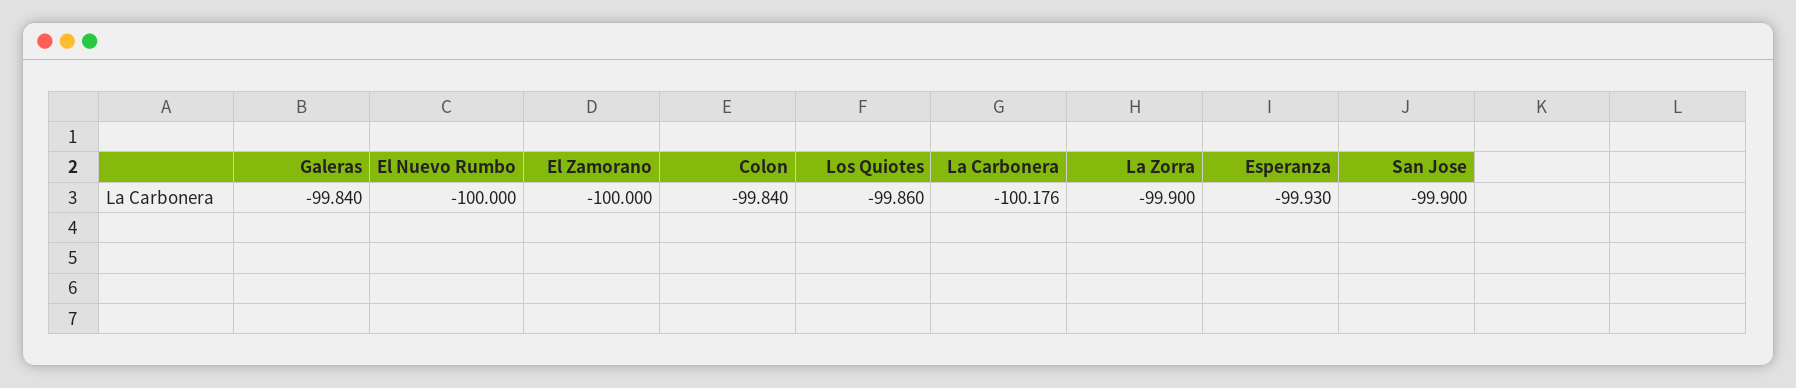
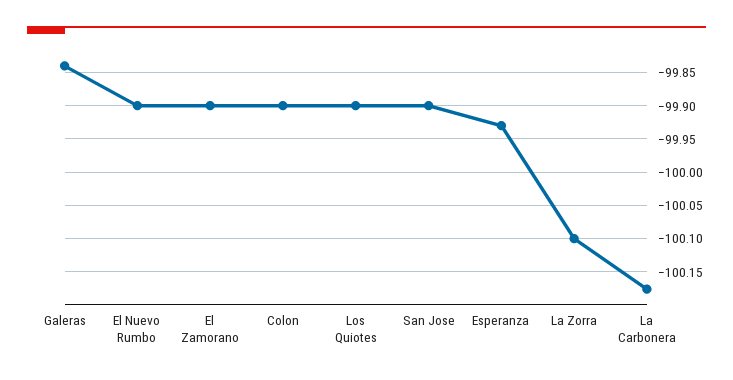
El Nuevo Rumbo: -100 -> -99.9
El Zamorano: -100 -> -99.9
Colon: -99.84 -> -99.9
Los Quiotes: -99.86 -> -99.9
La Zorra: -99.9 -> -100.1

